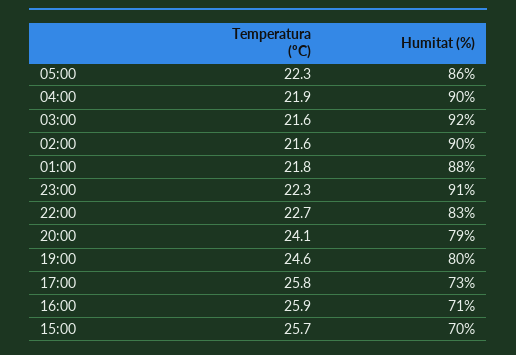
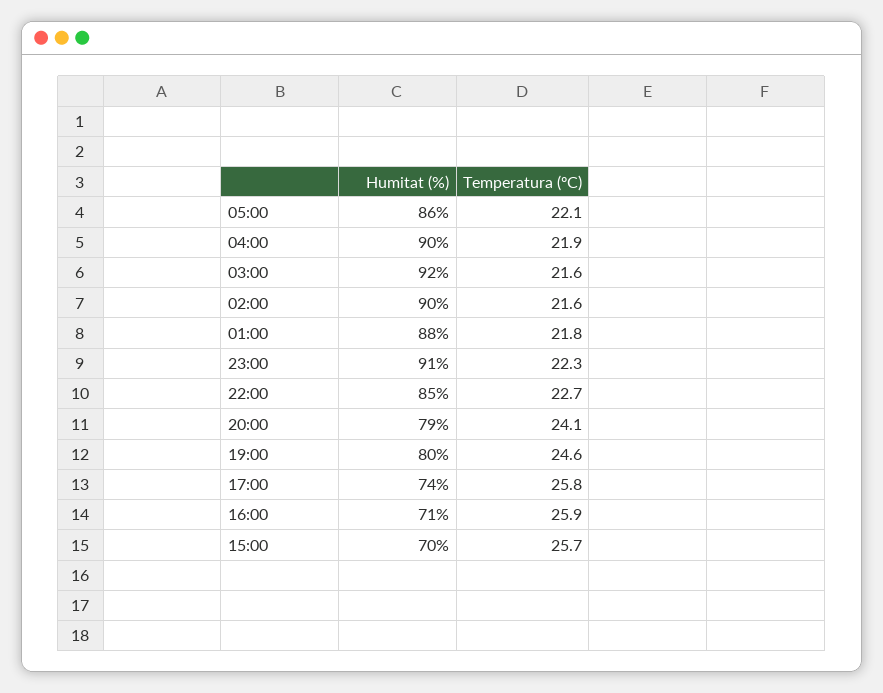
Temperatura (ºC), 05:00: 22.3 -> 22.1
Humitat (%), 22:00: 83 -> 85
Humitat (%), 17:00: 73 -> 74

